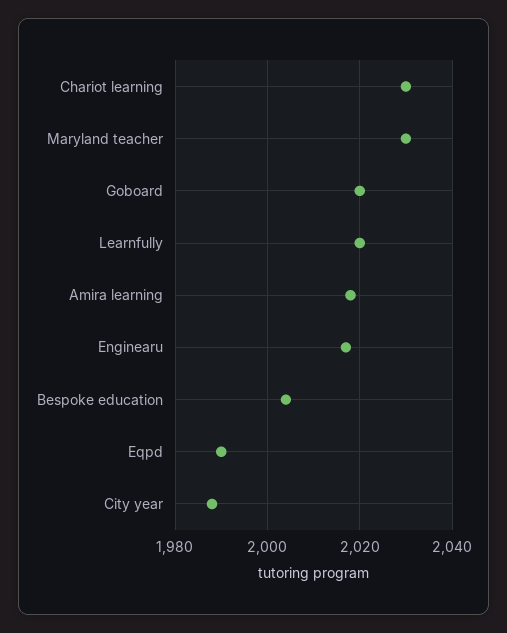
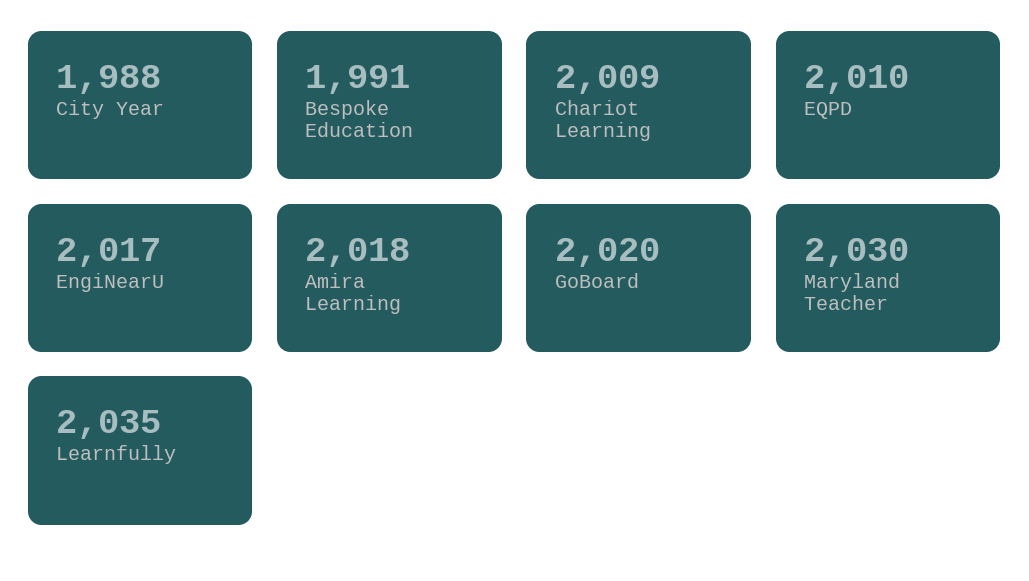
Chariot learning: 2030 -> 2009
Learnfully: 2020 -> 2035
Bespoke education: 2005 -> 1991
Eqpd: 1990 -> 2010

